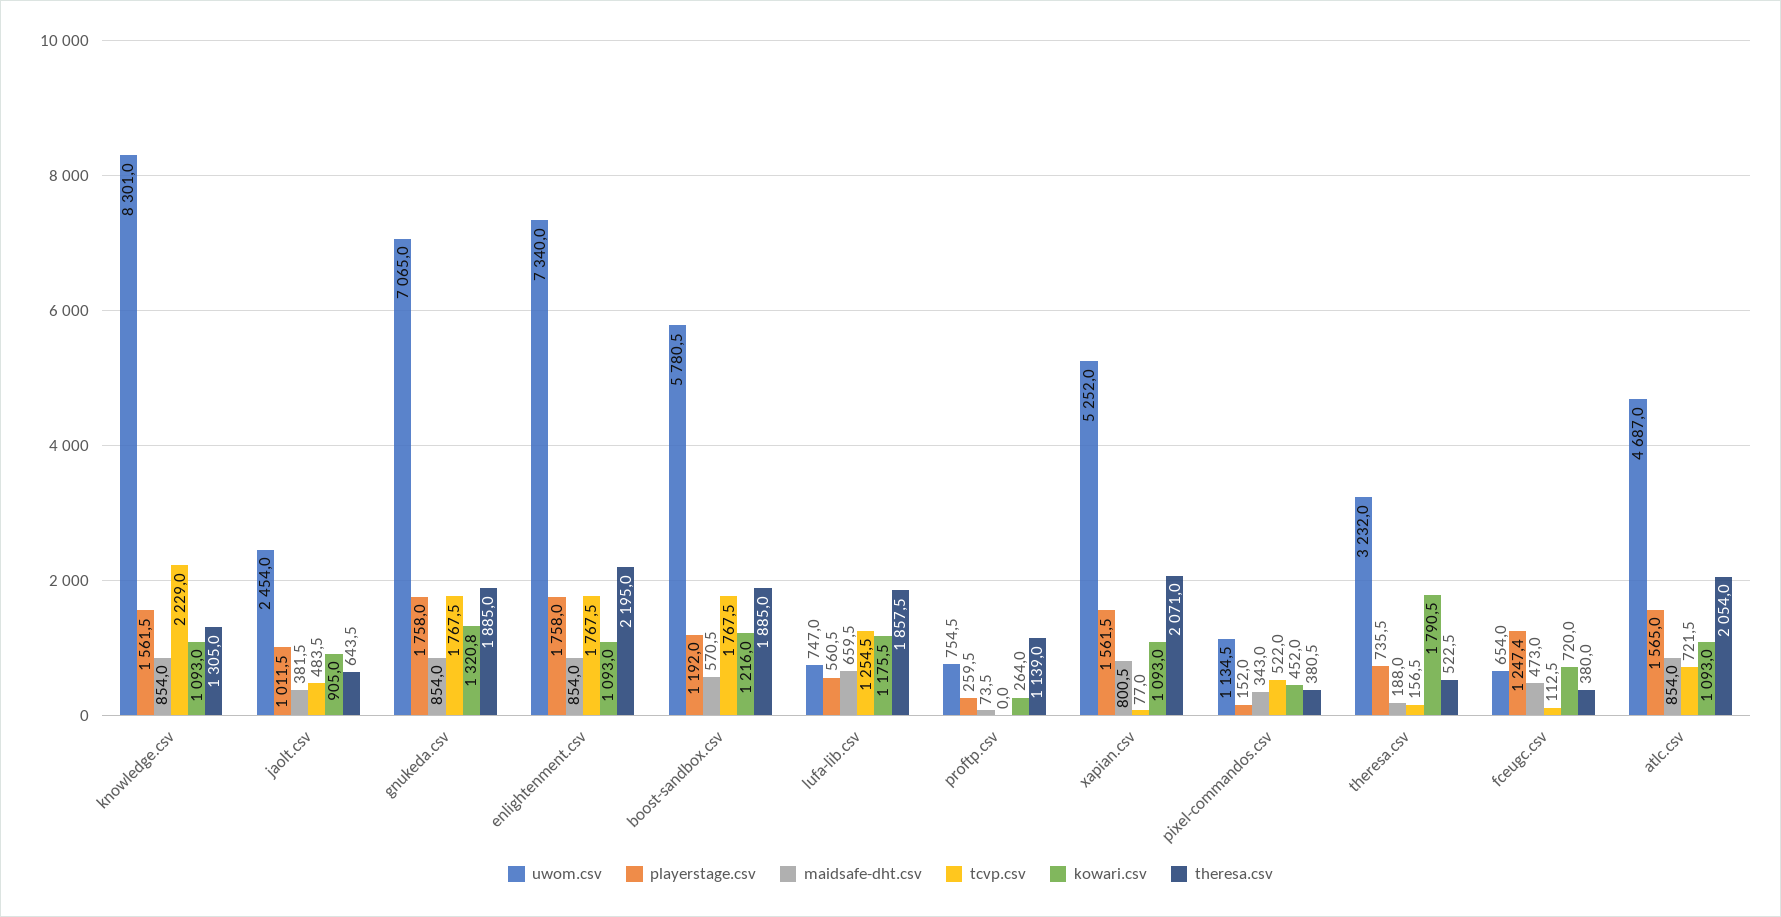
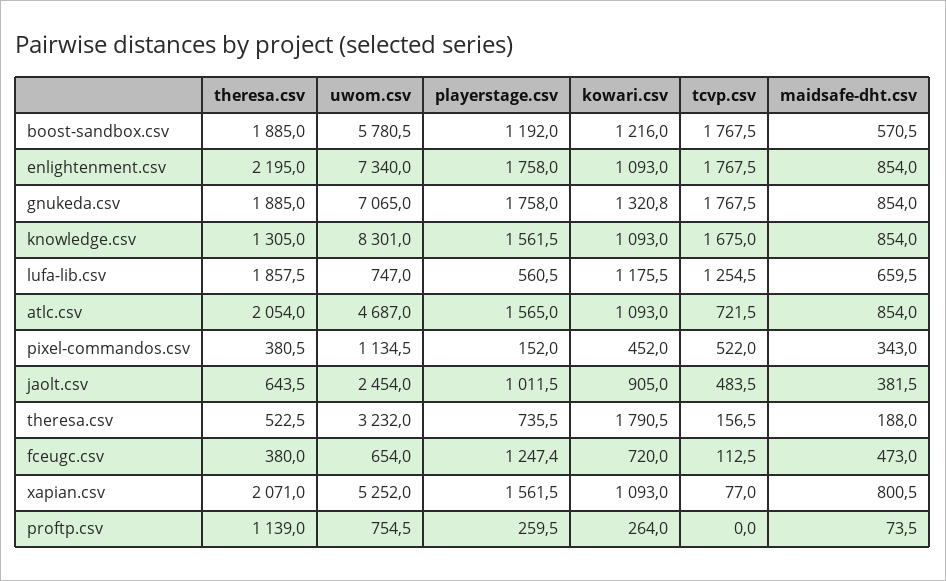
tcvp.csv, knowledge.csv: 2229 -> 1675

